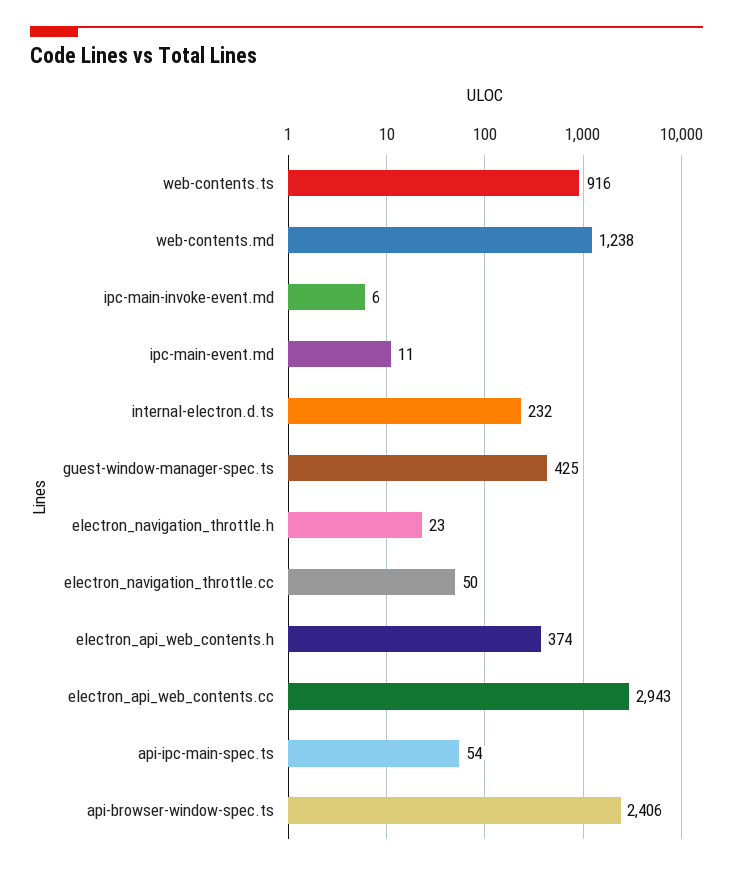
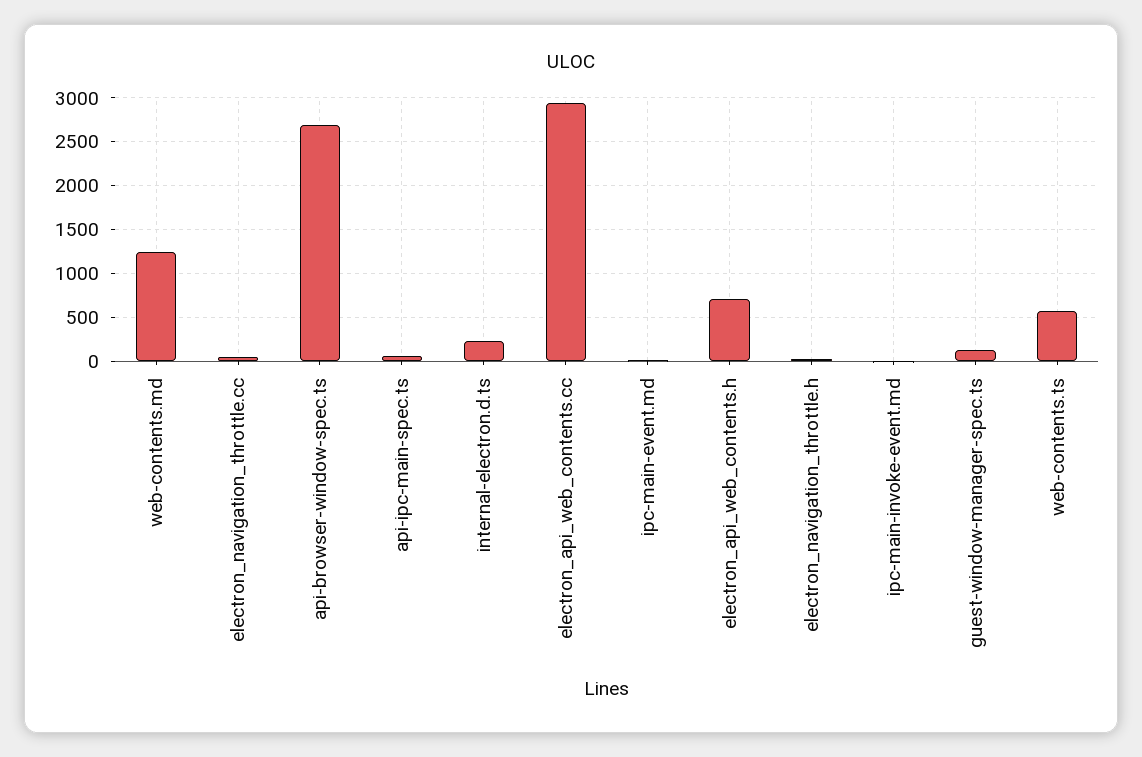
web-contents.ts: 916 -> 600
guest-window-manager-spec.ts: 425 -> 100
electron_api_web_contents.h: 374 -> 700
api-browser-window-spec.ts: 2406 -> 2700

